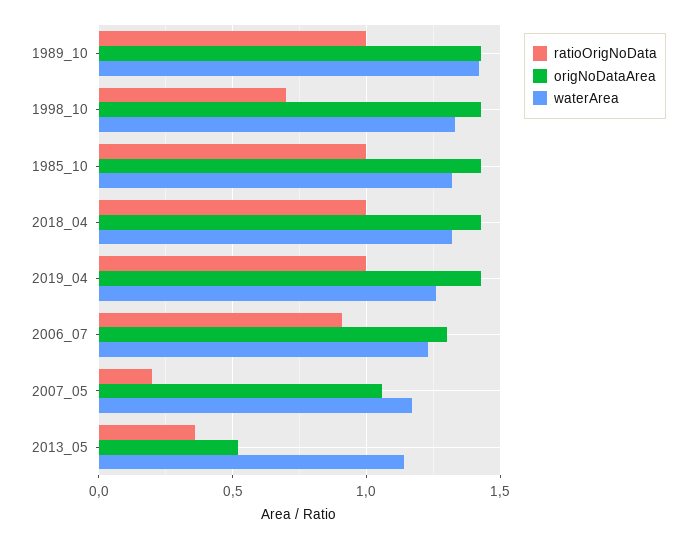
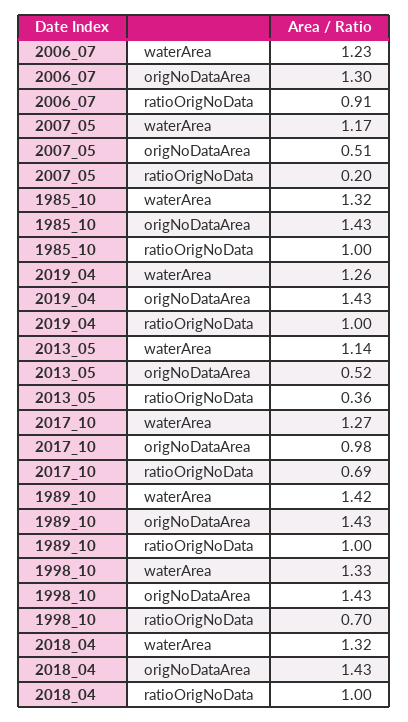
origNoDataArea, 2007_05: 1.05 -> 0.51
waterArea, 2017_10: none -> 1.27
origNoDataArea, 2017_10: none -> 0.98
ratioOrigNoData, 2017_10: none -> 0.69

